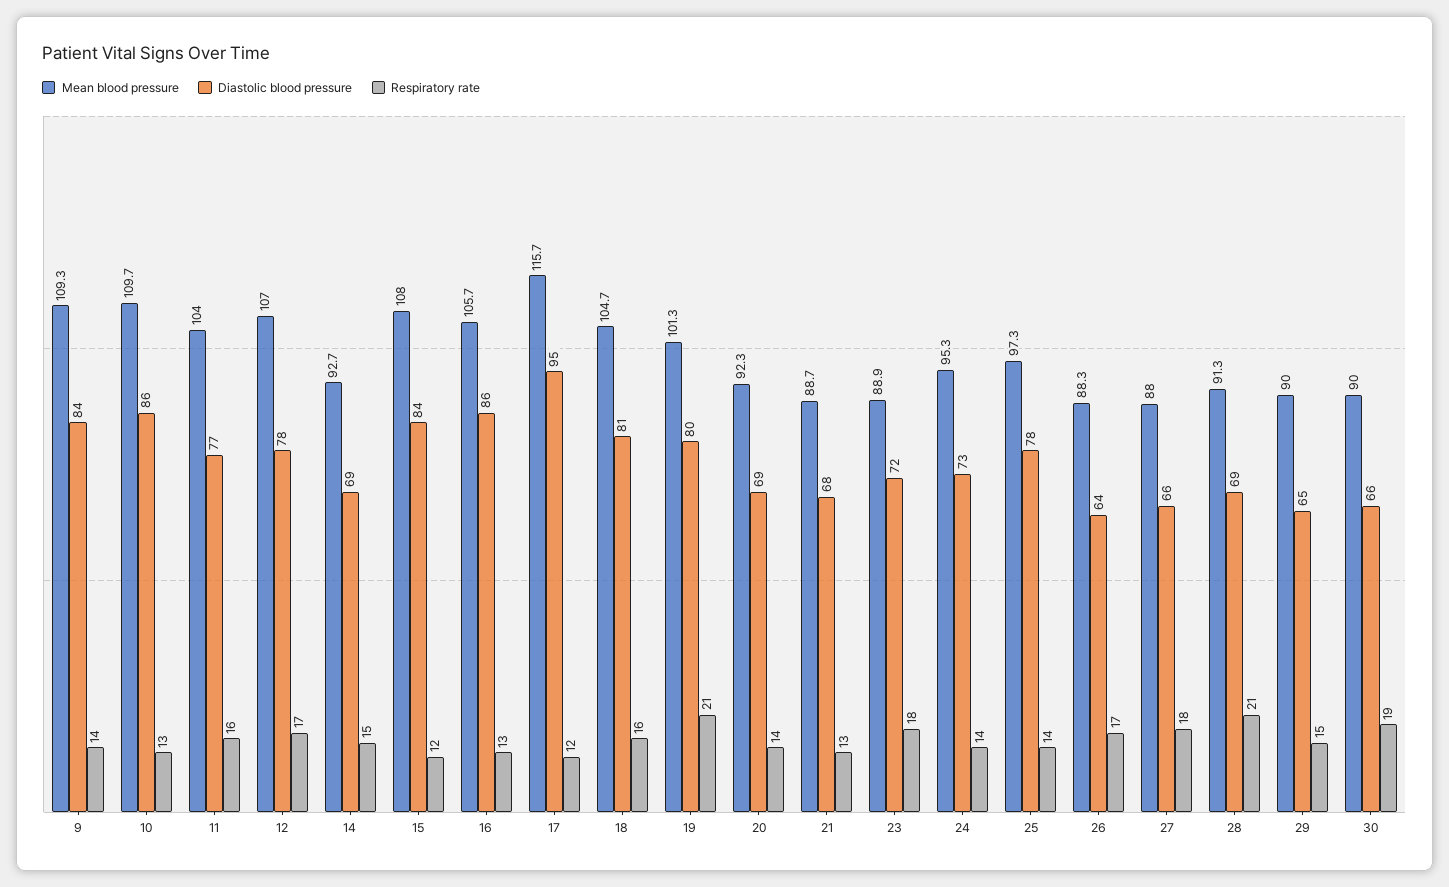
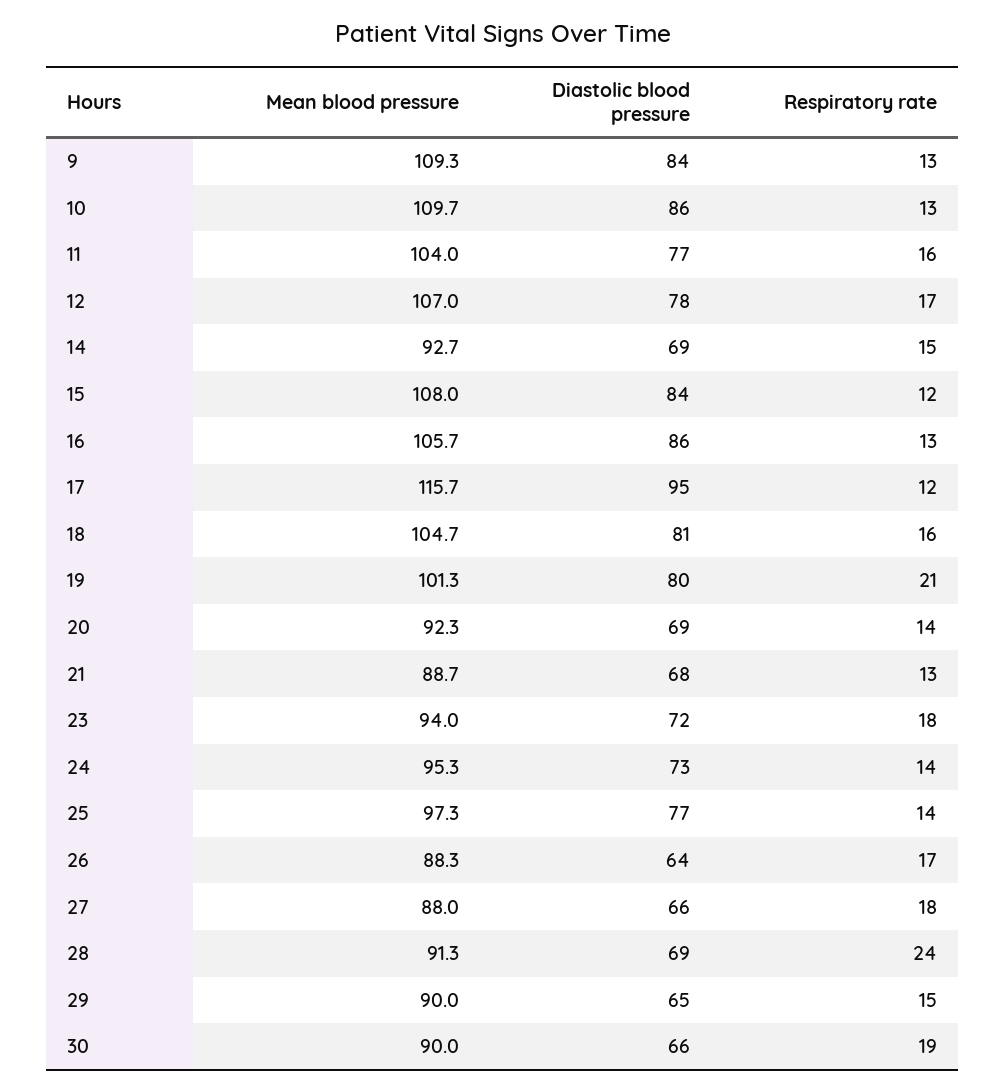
Respiratory rate, 9: 14 -> 13
Mean blood pressure, 23: 88.9 -> 94
Diastolic blood pressure, 25: 78 -> 77
Respiratory rate, 28: 21 -> 24

